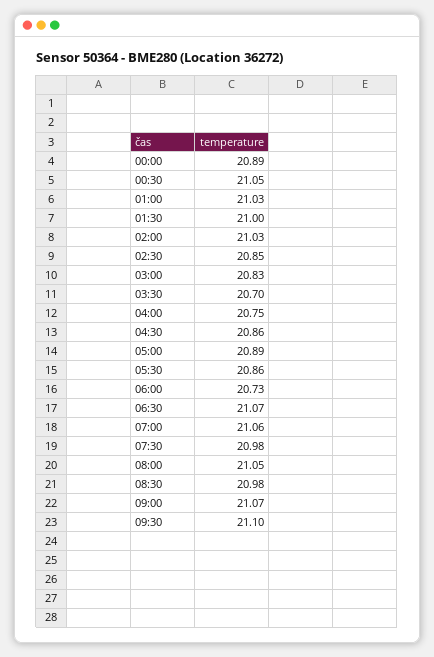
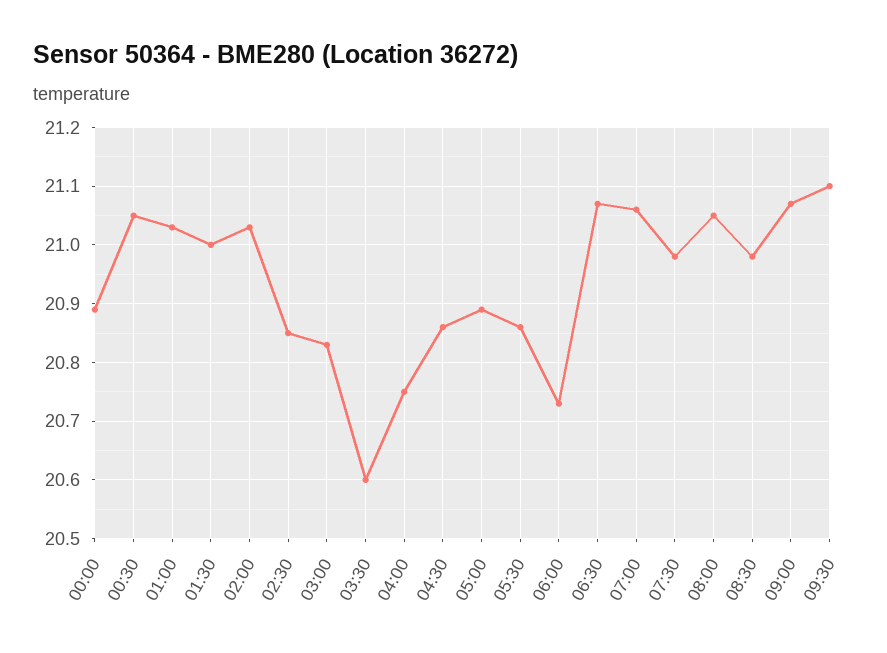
03:30: 20.7 -> 20.6

